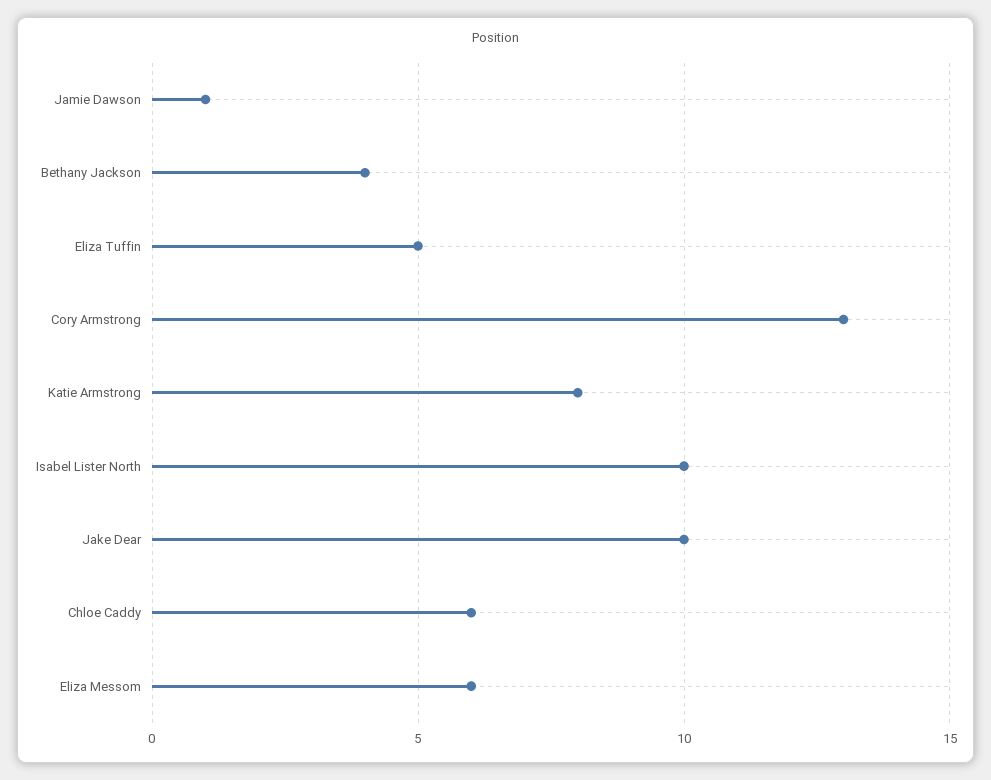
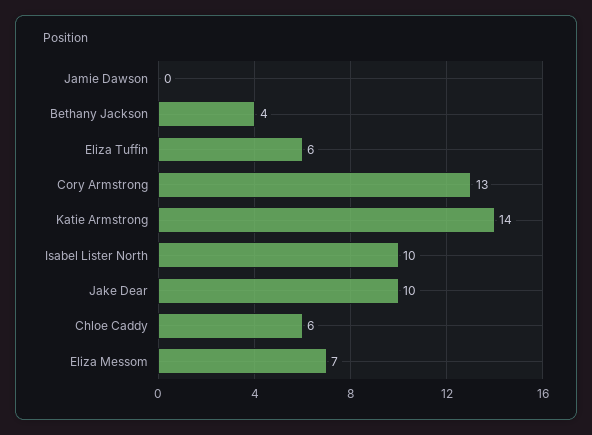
Jamie Dawson: 1 -> 0
Eliza Tuffin: 5 -> 6
Katie Armstrong: 8 -> 14
Eliza Messom: 6 -> 7

